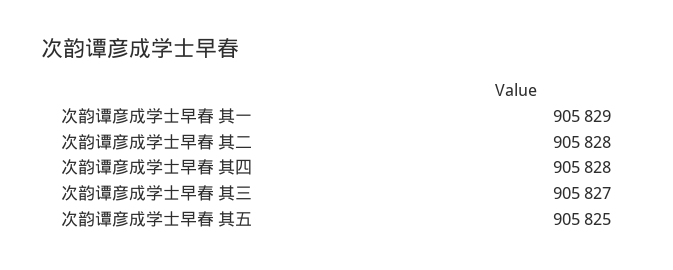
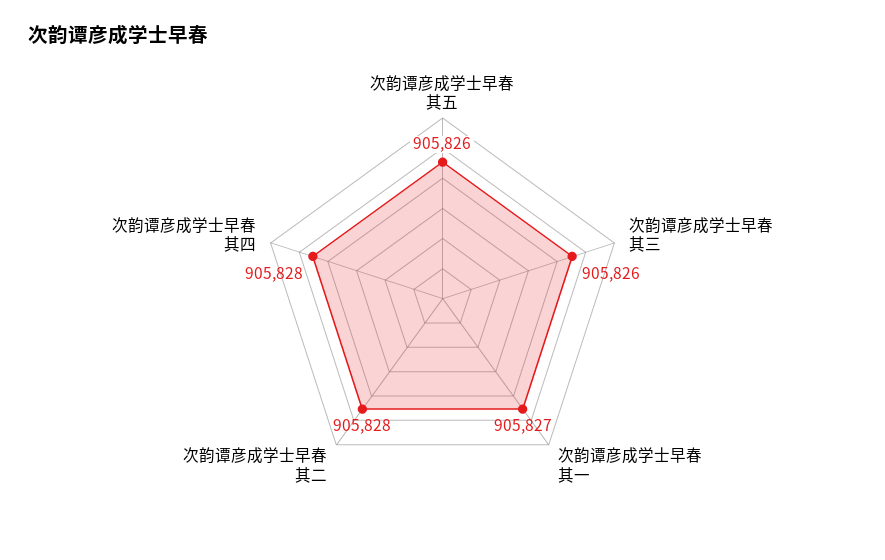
次韵谭彦成学士早春 其一: 905829 -> 905827
次韵谭彦成学士早春 其三: 905827 -> 905826
次韵谭彦成学士早春 其五: 905825 -> 905826

